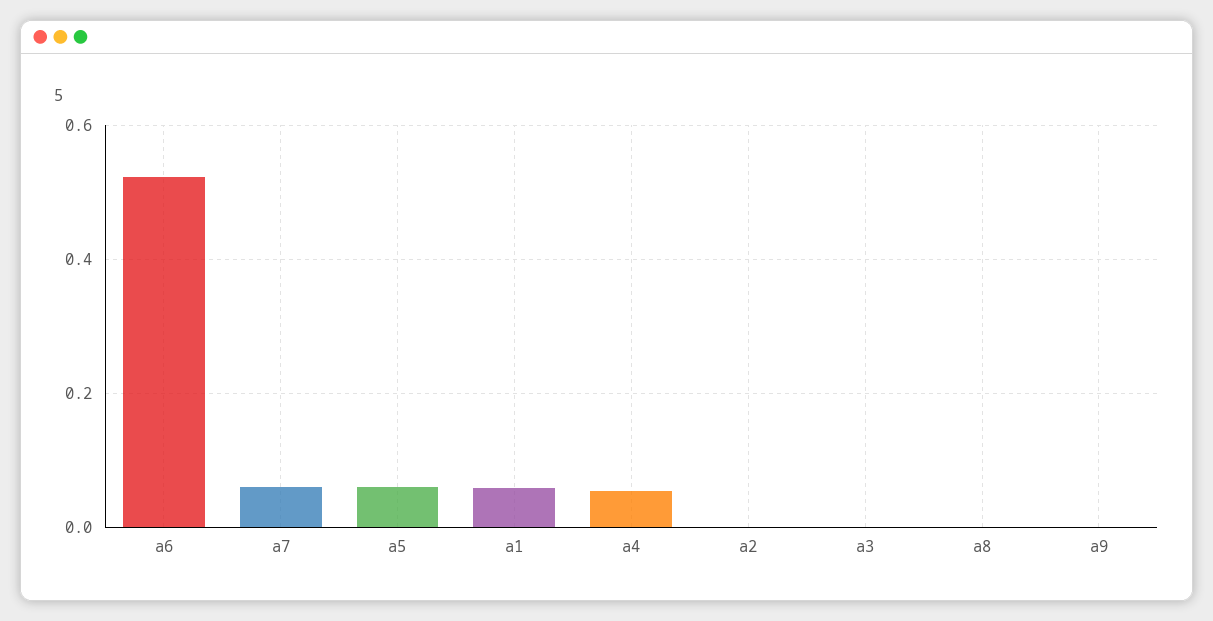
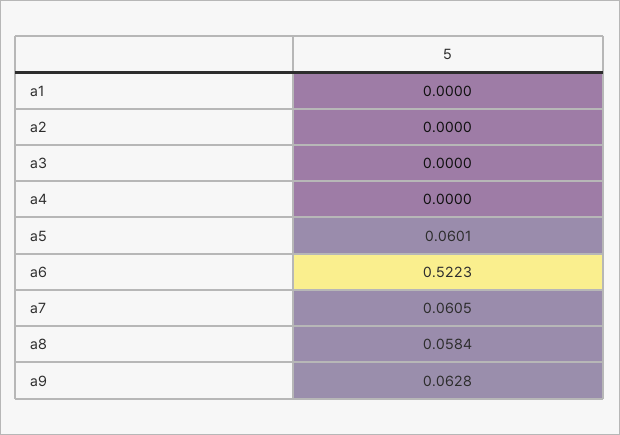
a1: 0.06 -> 0
a4: 0.06 -> 0
a8: 0 -> 0.0584
a9: 0 -> 0.0628

